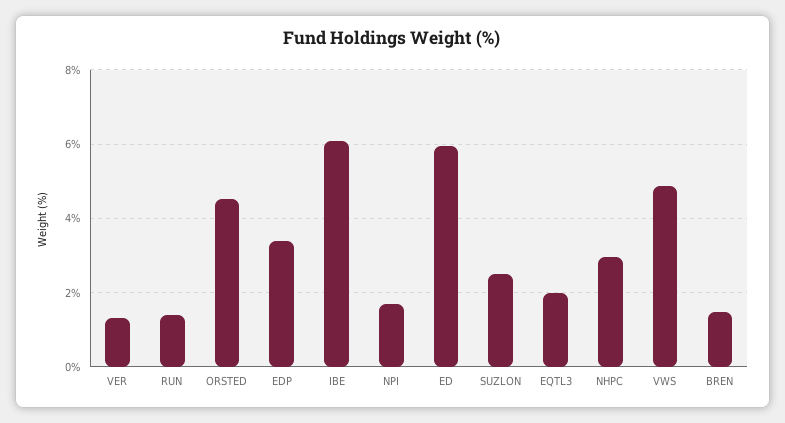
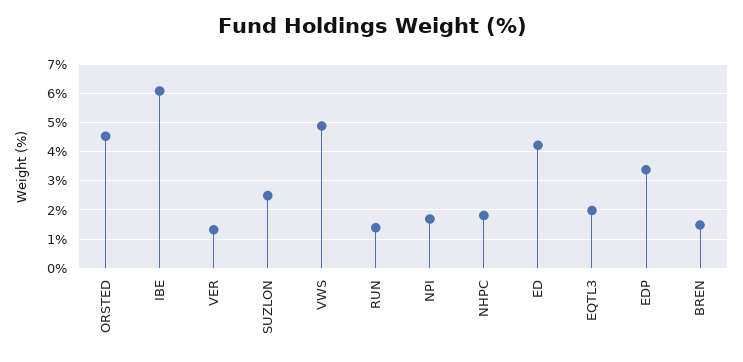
ED: 6 -> 4.25
NHPC: 3 -> 1.75

